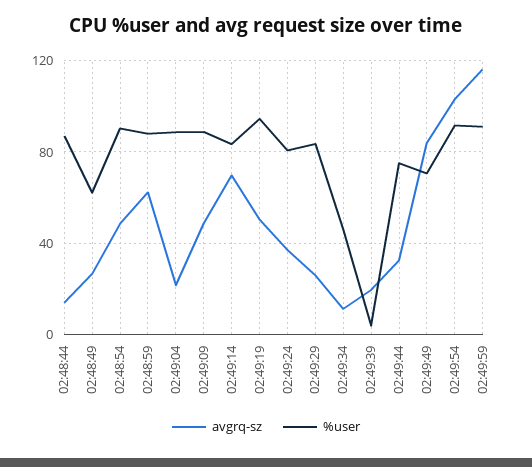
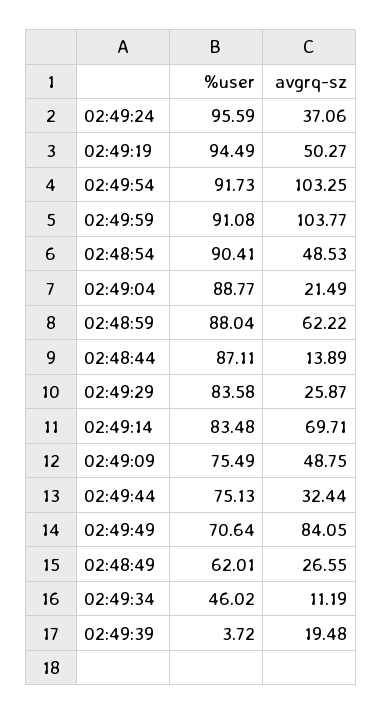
%user, 02:49:09: 90 -> 75.49
%user, 02:49:24: 80 -> 95.59
avgrq-sz, 02:49:59: 115 -> 103.77

